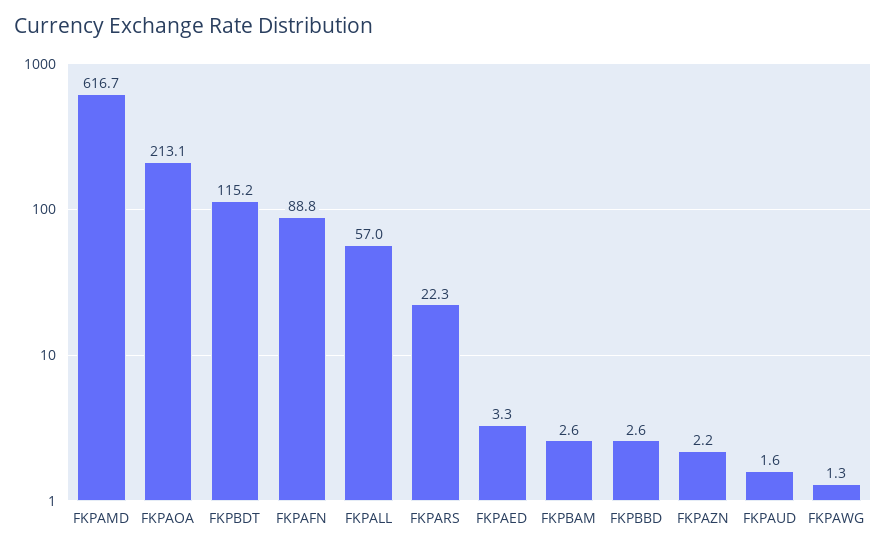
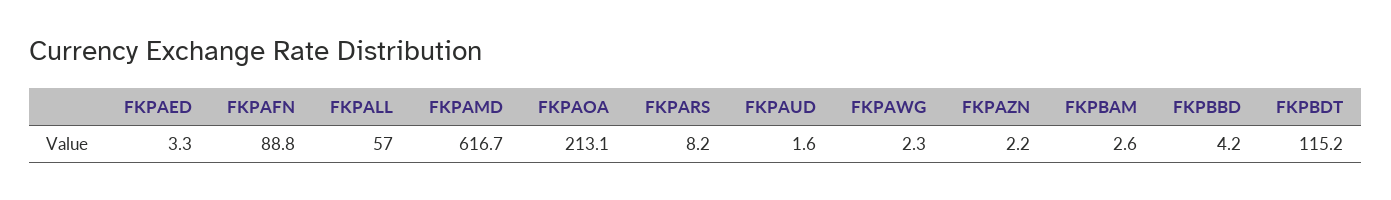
FKPARS: 22.3 -> 8.2
FKPBBD: 2.6 -> 4.2
FKPAWG: 1.3 -> 2.3

